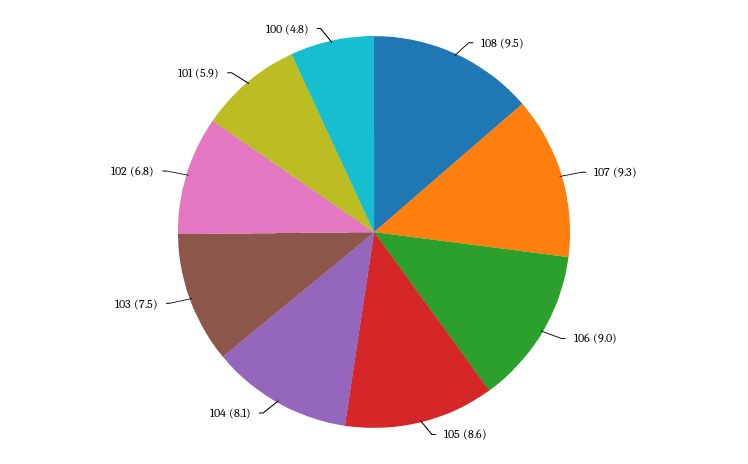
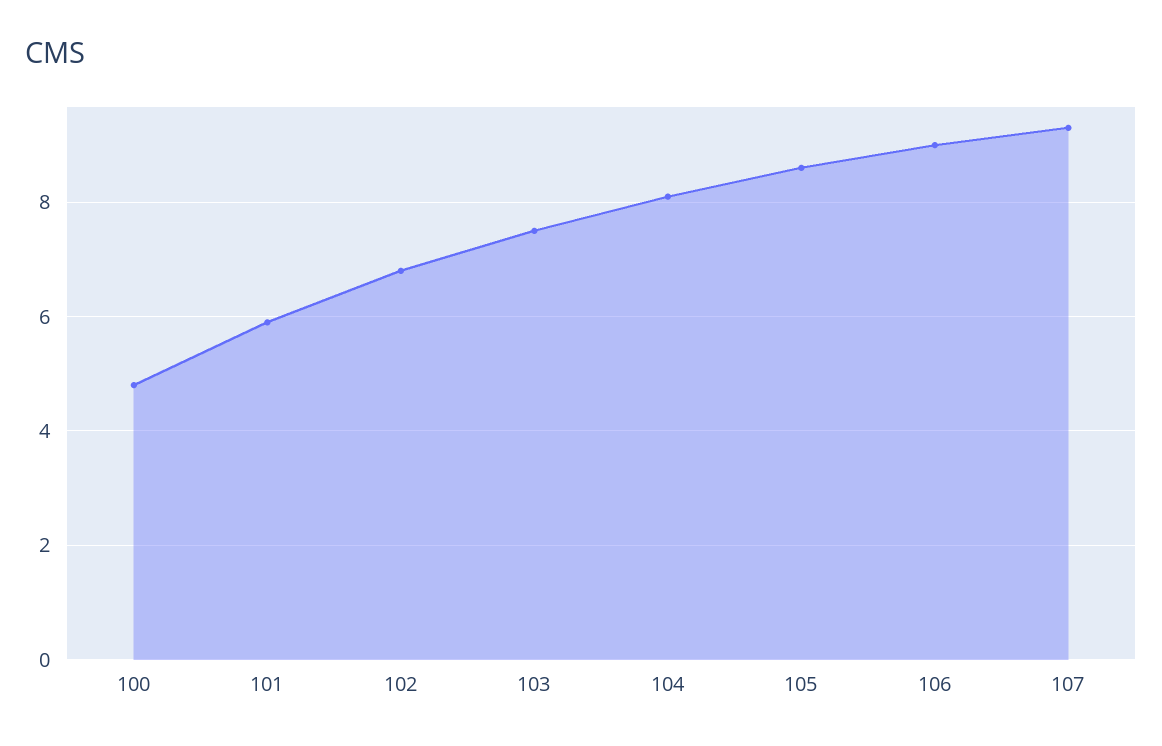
108: 9.5 -> none

